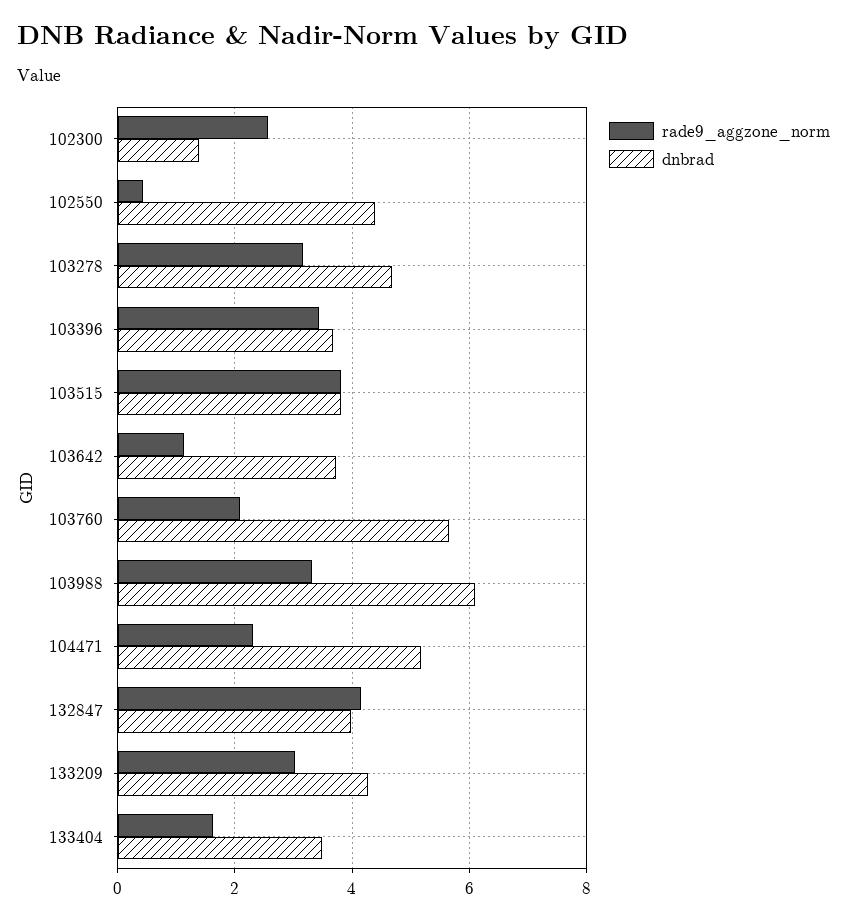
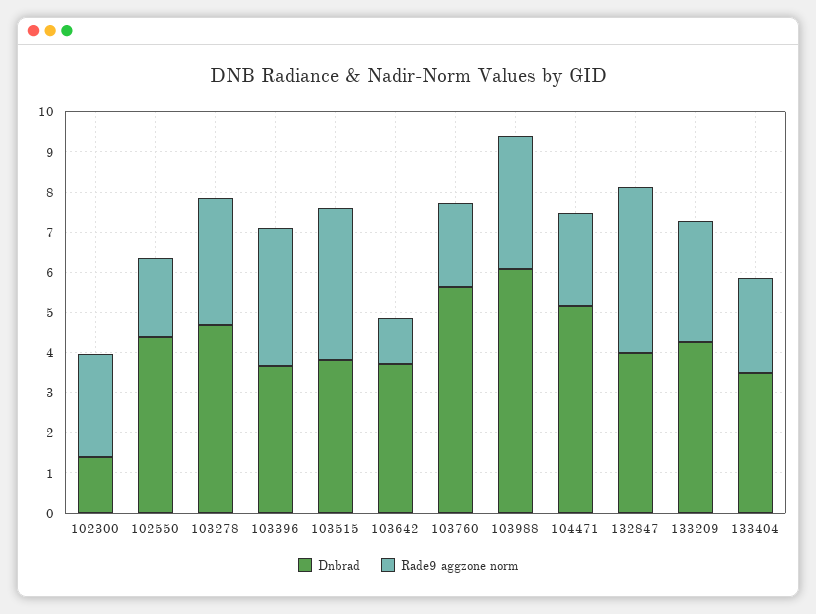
rade9_aggzone_norm, 102550: 0.4 -> 2
rade9_aggzone_norm, 133404: 1.6 -> 2.4

